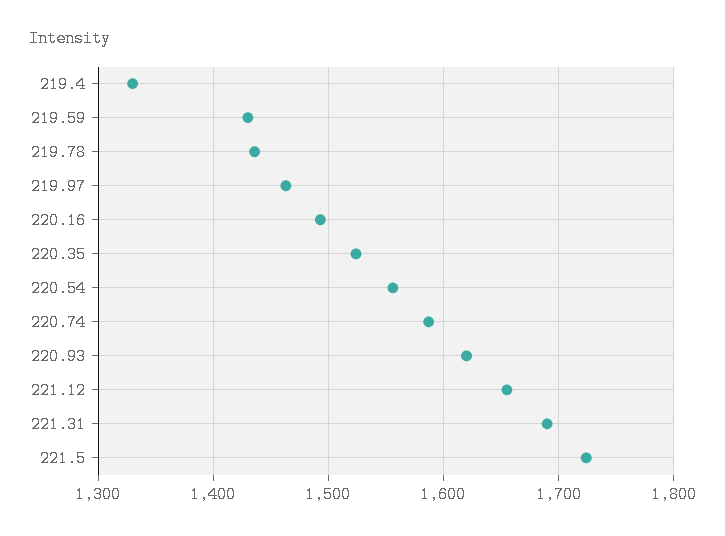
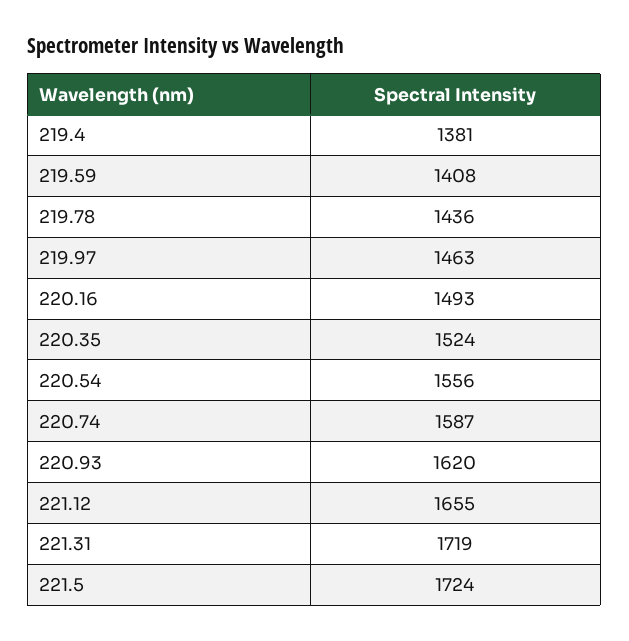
219.4: 1330 -> 1381
219.59: 1430 -> 1408
221.31: 1690 -> 1719

